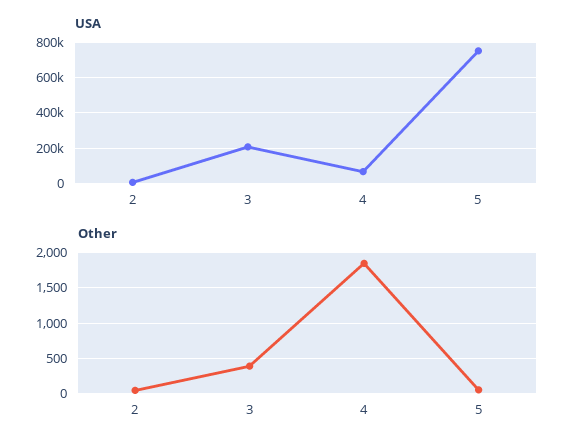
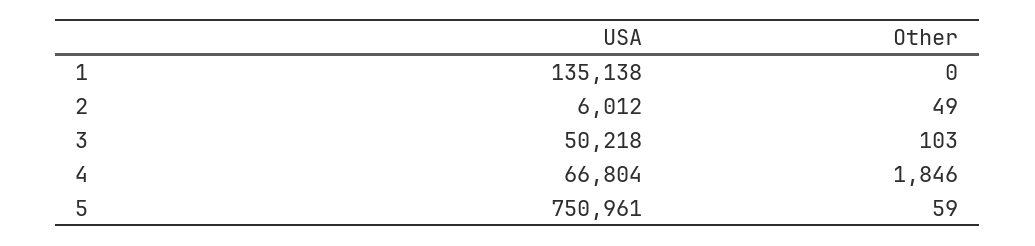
USA, 3: 200000 -> 50218
Other, 3: 400 -> 103
USA, 1: none -> 135138
Other, 1: none -> 0

